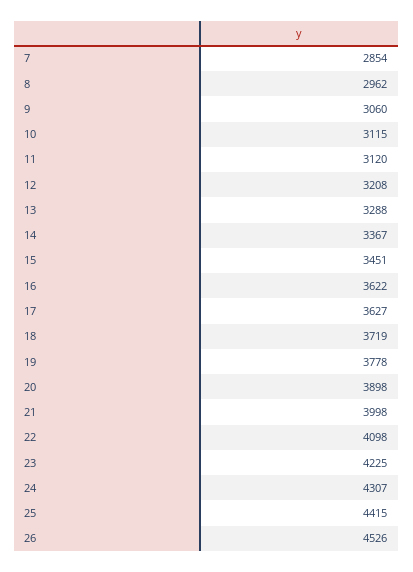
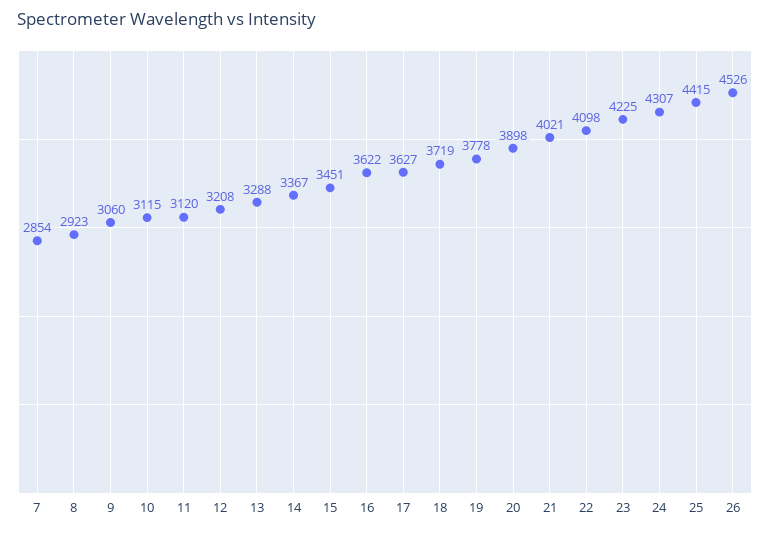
8: 2962 -> 2923
21: 3998 -> 4021

